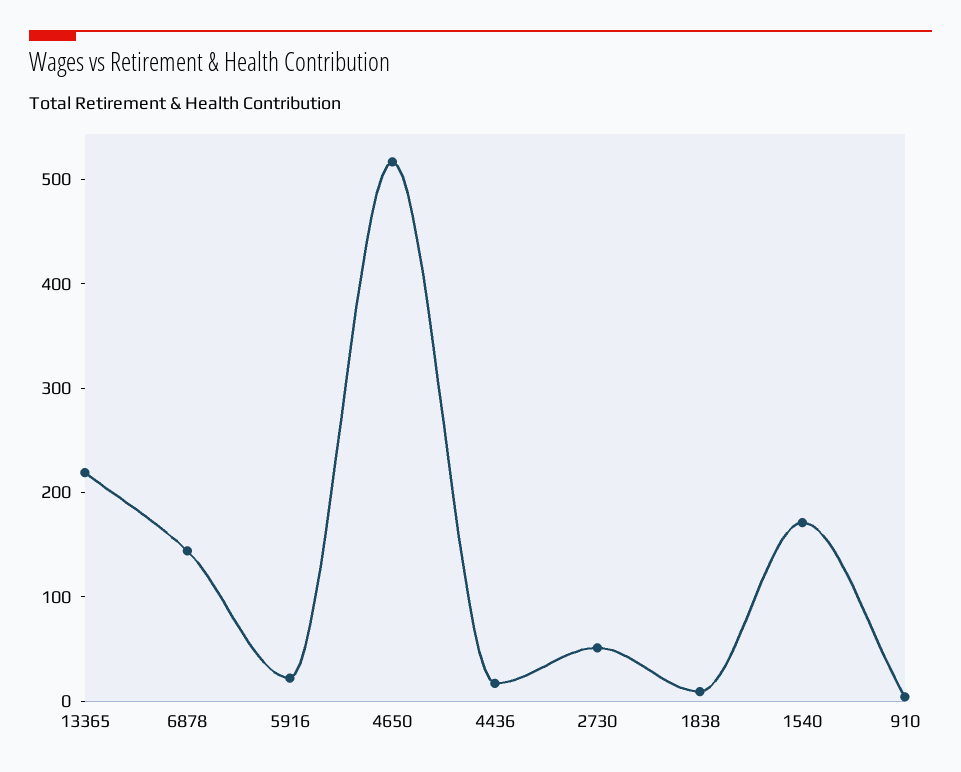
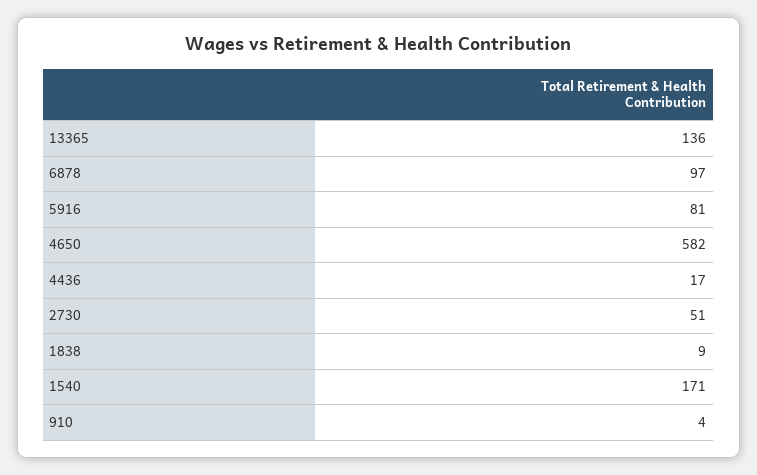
13365: 220 -> 136
6878: 140 -> 97
5916: 20 -> 81
4650: 520 -> 582

